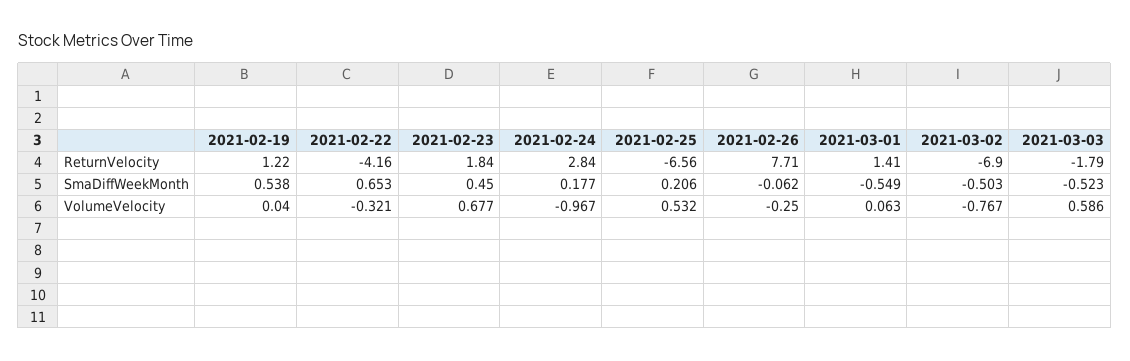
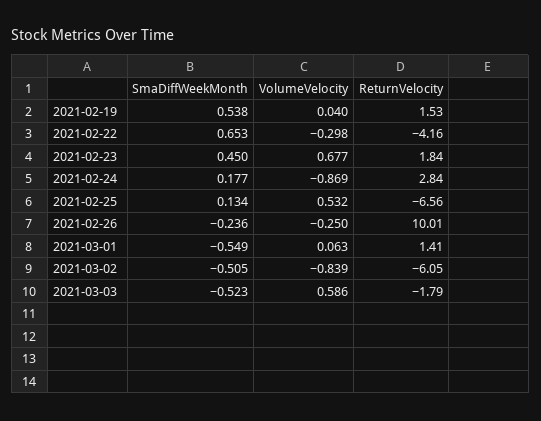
2021-02-19, ReturnVelocity: 1.22 -> 1.53
2021-02-26, ReturnVelocity: 7.71 -> 10.01
2021-03-02, ReturnVelocity: -6.9 -> -6.05
2021-02-25, SmaDiffWeekMonth: 0.206 -> 0.134
2021-02-26, SmaDiffWeekMonth: -0.062 -> -0.236
2021-03-02, SmaDiffWeekMonth: -0.503 -> -0.505
2021-02-22, VolumeVelocity: -0.321 -> -0.298
2021-02-24, VolumeVelocity: -0.967 -> -0.869
2021-03-02, VolumeVelocity: -0.767 -> -0.839

